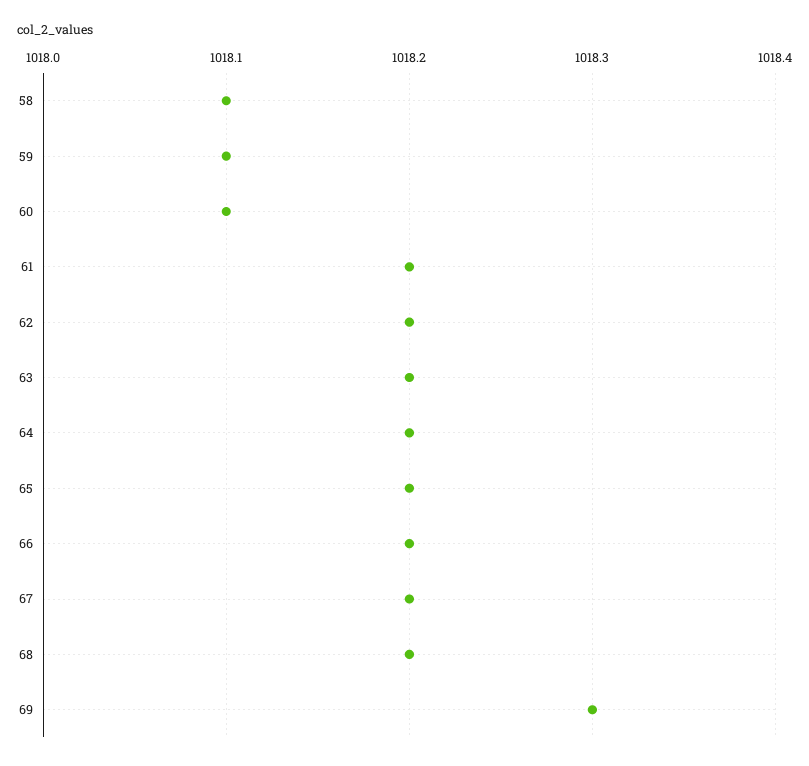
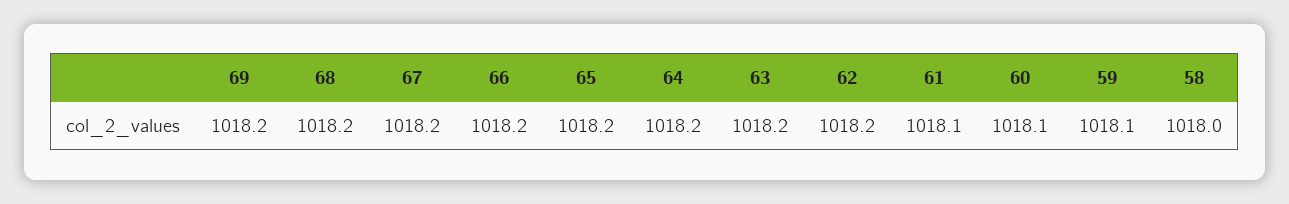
58: 1018.1 -> 1018
61: 1018.2 -> 1018.1
69: 1018.3 -> 1018.2

